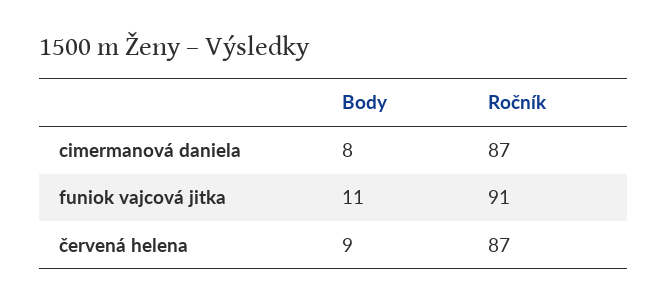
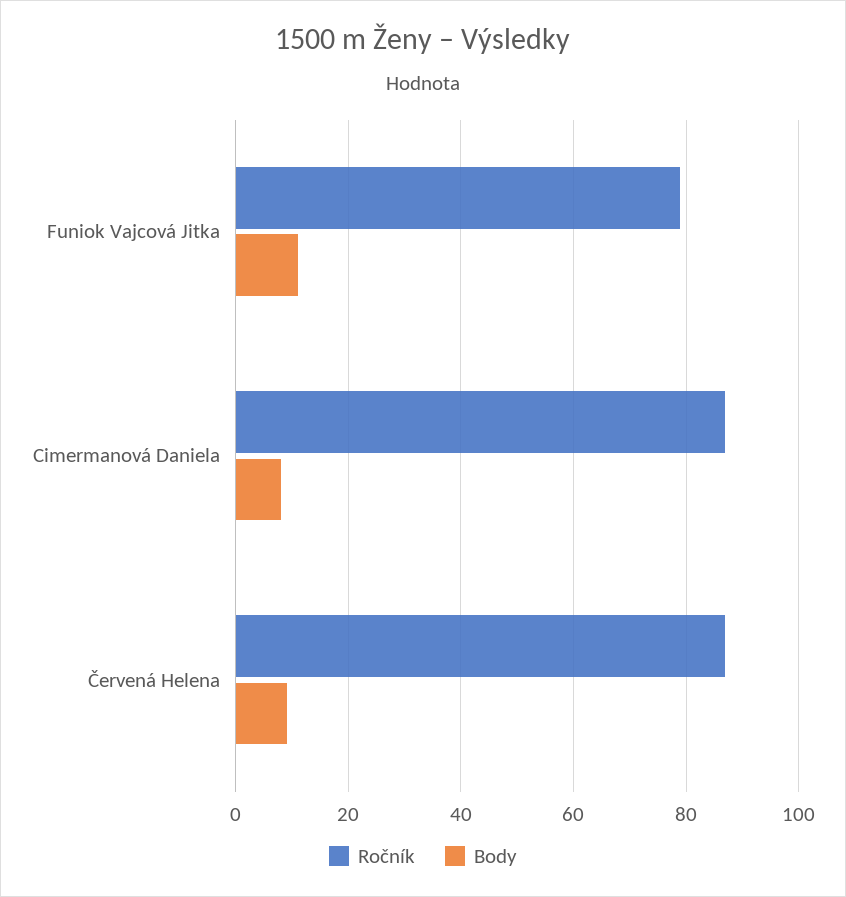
Ročník, funiok vajcová jitka: 91 -> 80

